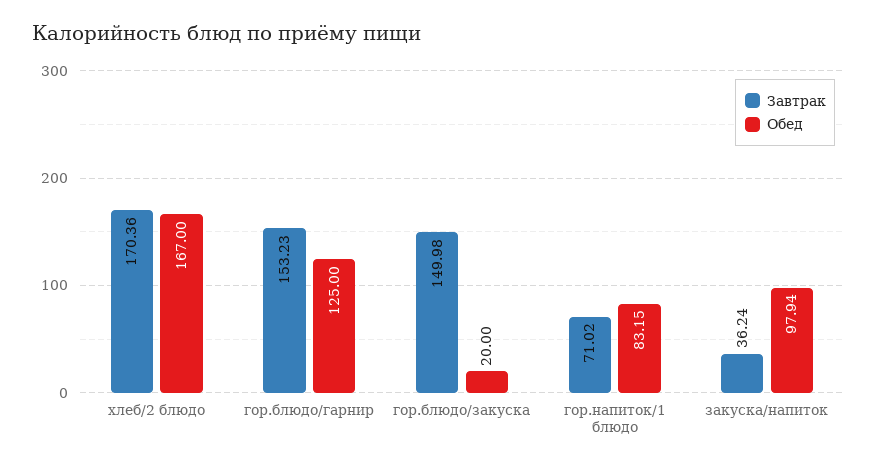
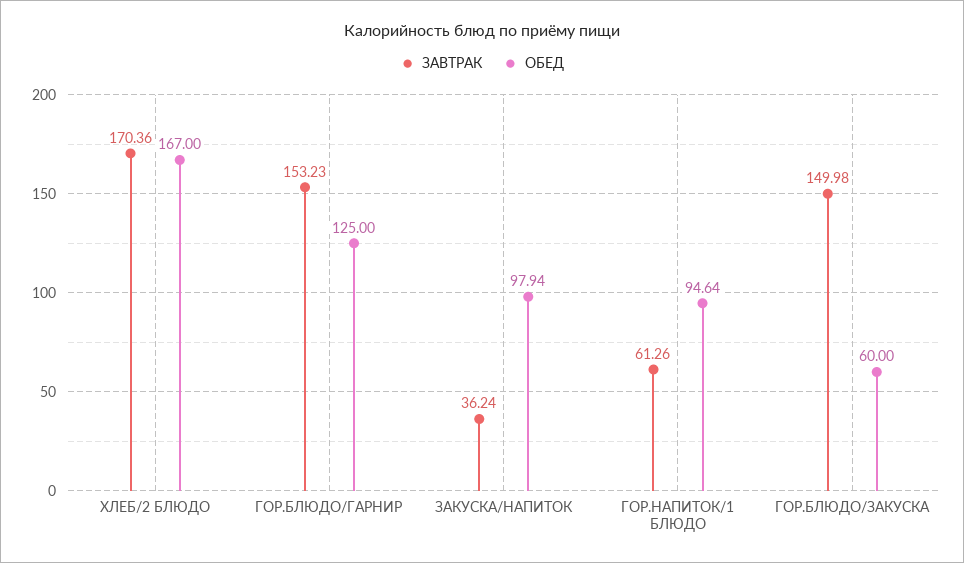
Обед, гор.блюдо/закуска: 20 -> 60
Завтрак, гор.напиток/1 блюдо: 71.02 -> 61.26
Обед, гор.напиток/1 блюдо: 83.15 -> 94.64

